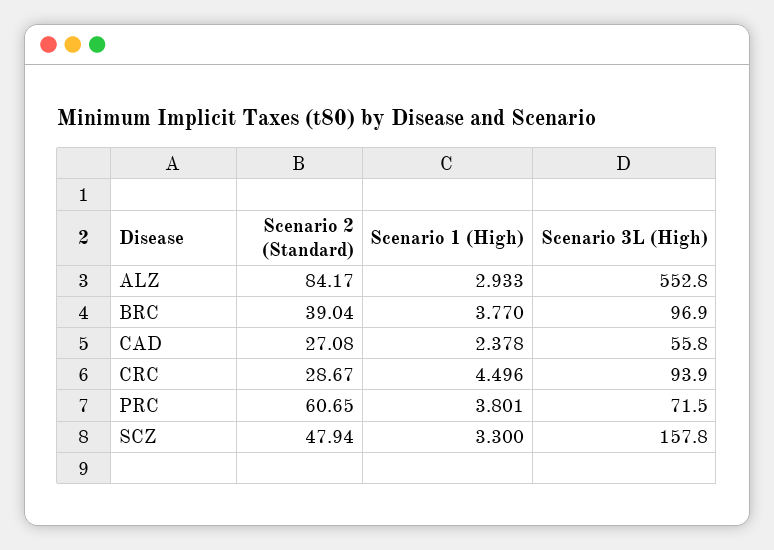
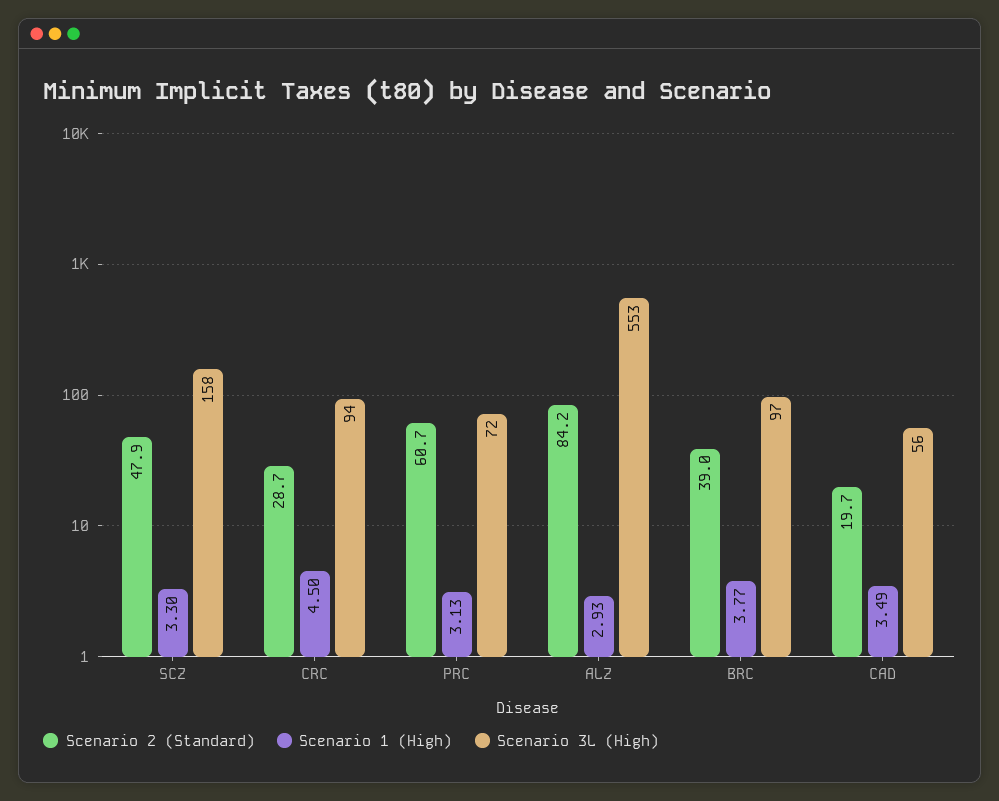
Scenario 2 (Standard), CAD: 27.08 -> 19.7
Scenario 1 (High), CAD: 2.378 -> 3.49
Scenario 1 (High), PRC: 3.801 -> 3.13

